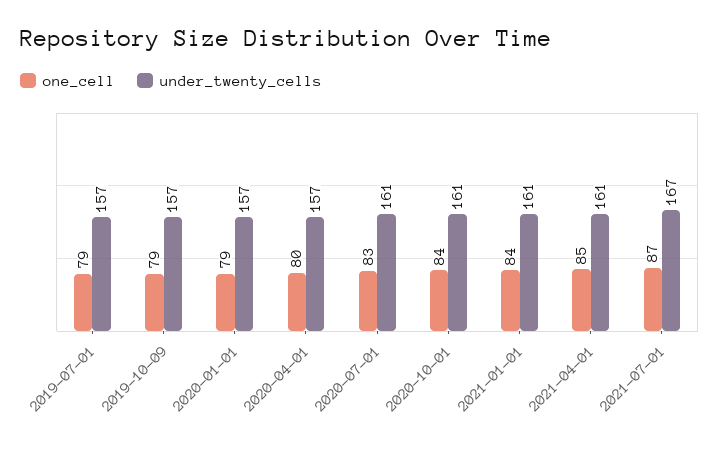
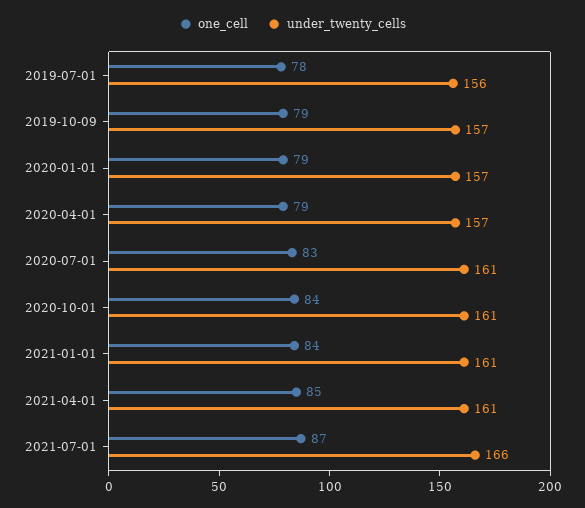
one_cell, 2019-07-01: 79 -> 78
under_twenty_cells, 2019-07-01: 157 -> 156
one_cell, 2020-04-01: 80 -> 79
under_twenty_cells, 2021-07-01: 167 -> 166

